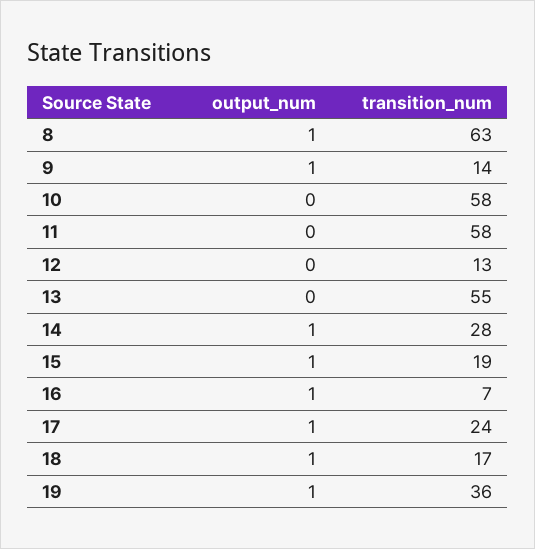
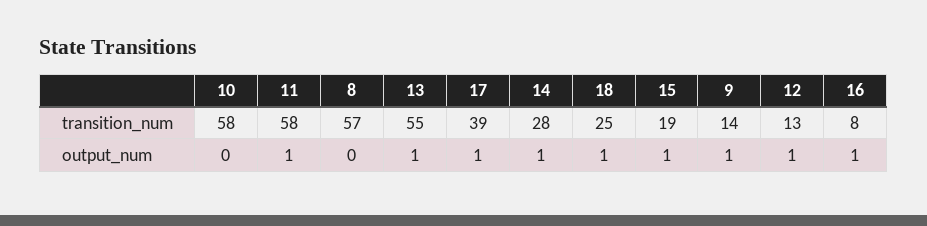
output_num, 8: 1 -> 0
transition_num, 8: 63 -> 57
output_num, 11: 0 -> 1
output_num, 12: 0 -> 1
output_num, 13: 0 -> 1
transition_num, 16: 7 -> 8
transition_num, 17: 24 -> 39
transition_num, 18: 17 -> 25
output_num, 19: 1 -> none
transition_num, 19: 36 -> none

